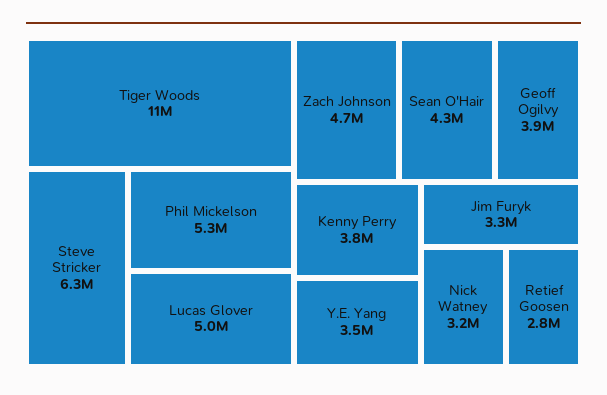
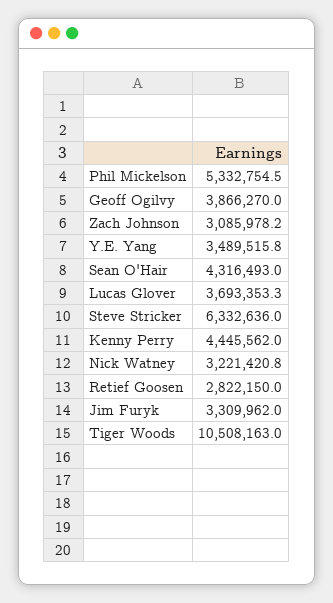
Lucas Glover: 5000000 -> 3693353.3
Zach Johnson: 4700000 -> 3085978.2
Kenny Perry: 3800000 -> 4445562

